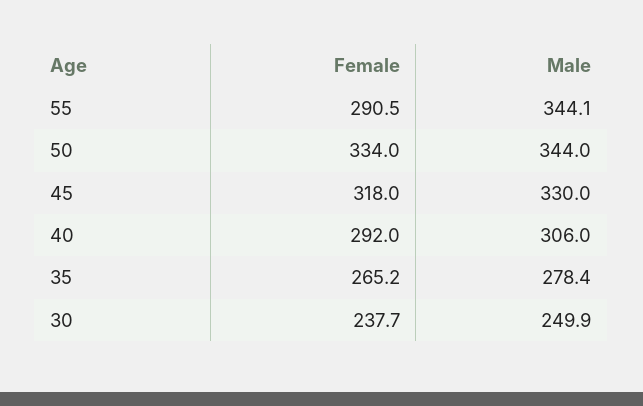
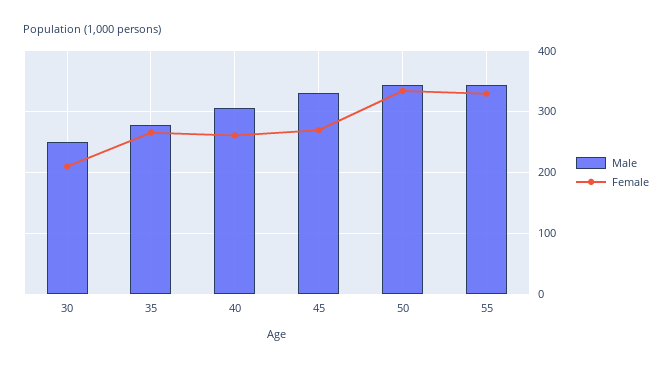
Female, 55: 290.5 -> 330
Female, 45: 318 -> 270
Female, 40: 292 -> 260
Female, 30: 237.7 -> 210

